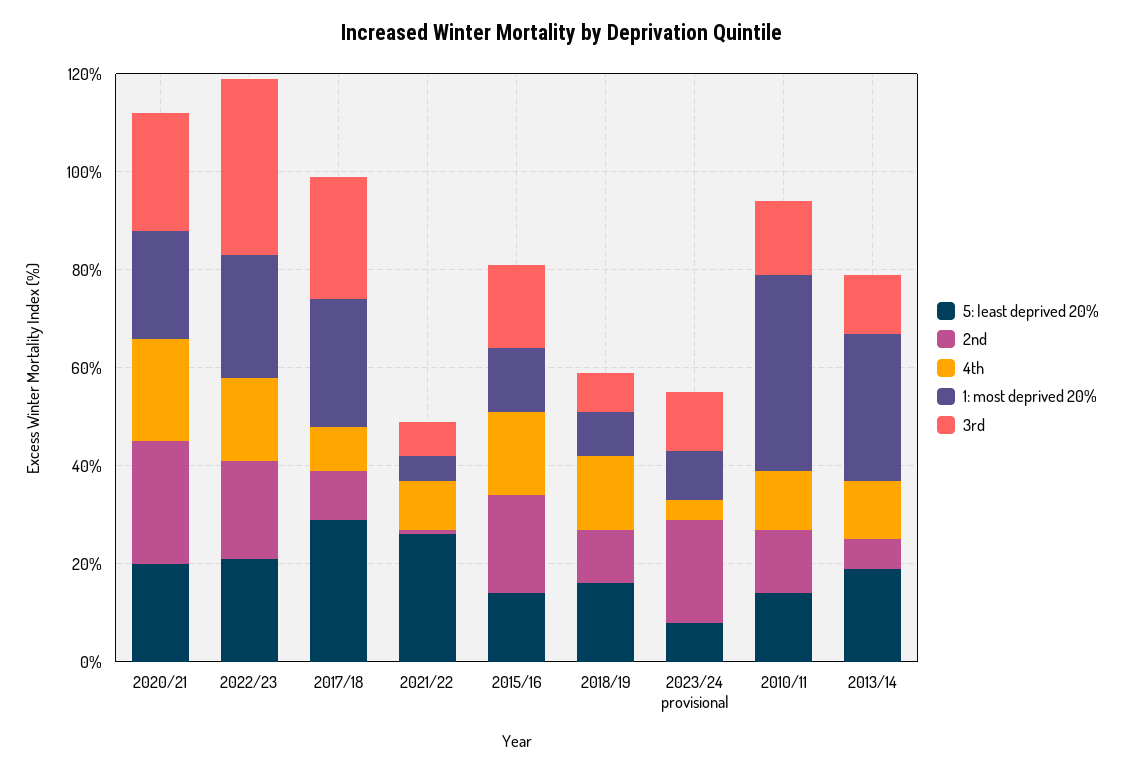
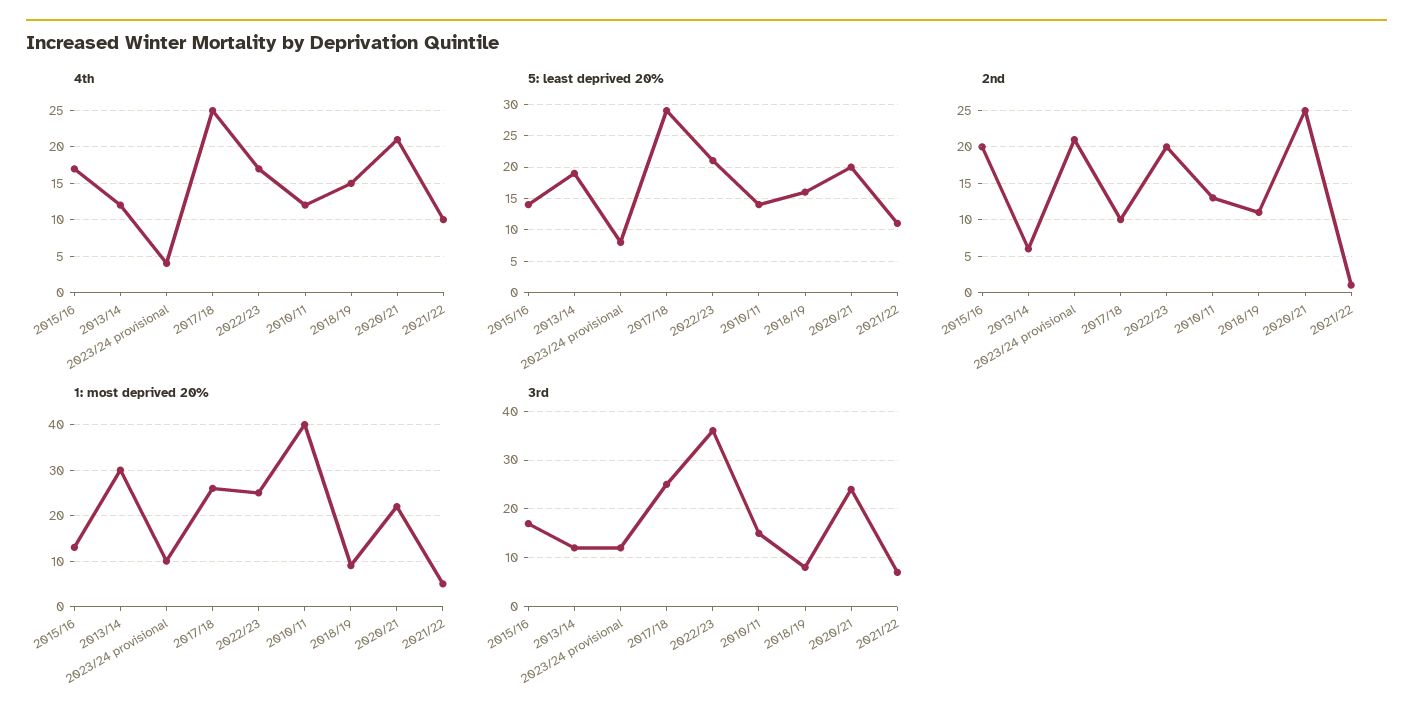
4th, 2017/18: 10 -> 25
5: least deprived 20%, 2021/22: 25 -> 11

